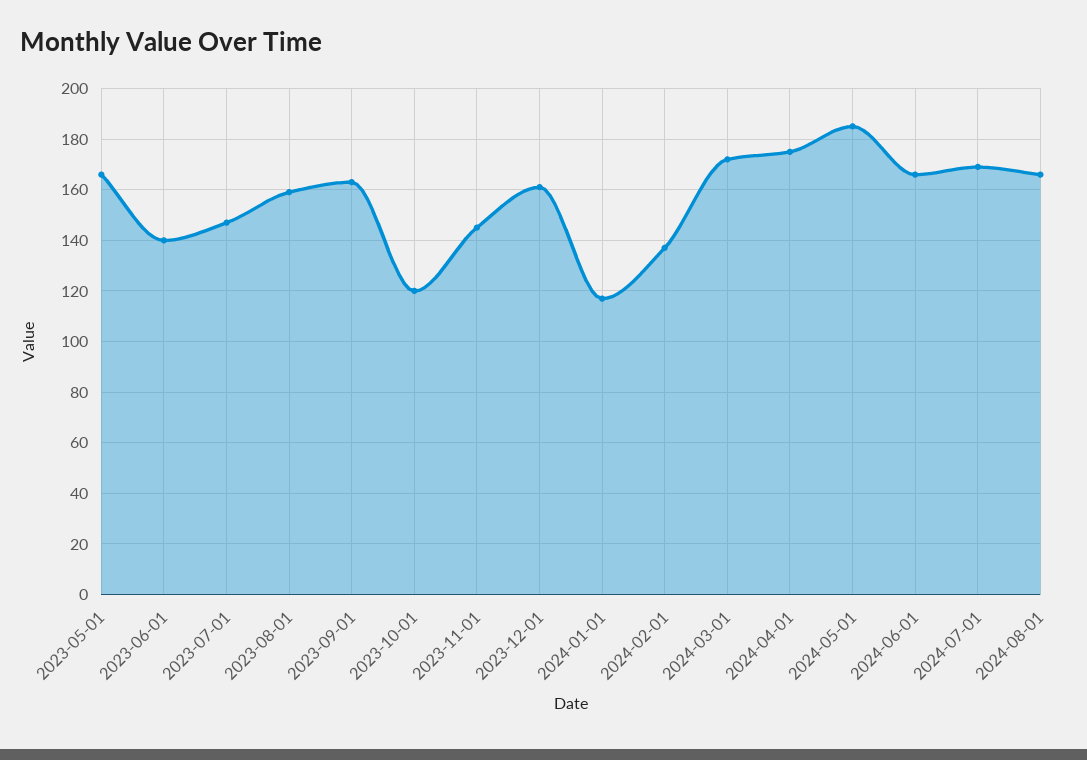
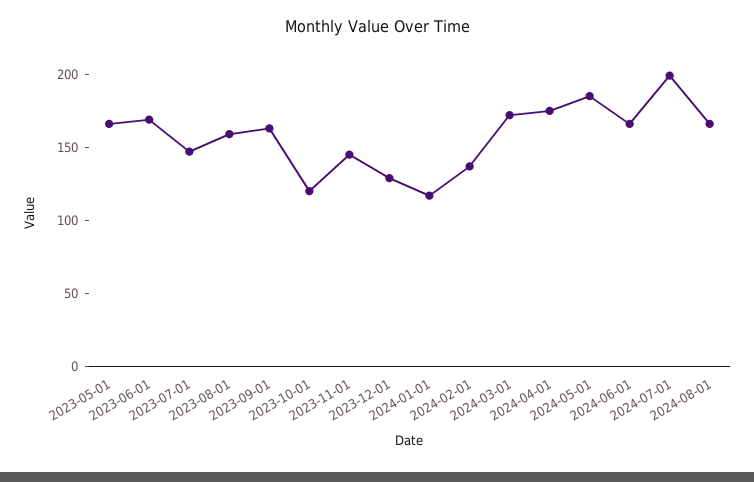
2023-06-01: 140 -> 170
2023-12-01: 160 -> 130
2024-07-01: 170 -> 200

